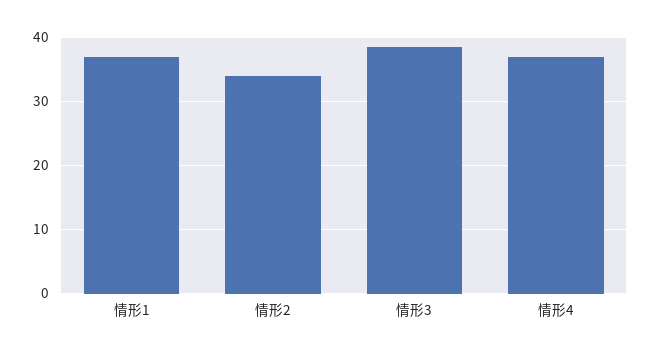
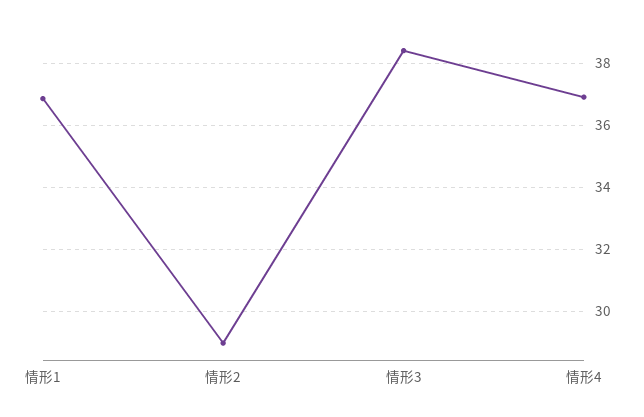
情形2: 34 -> 29

